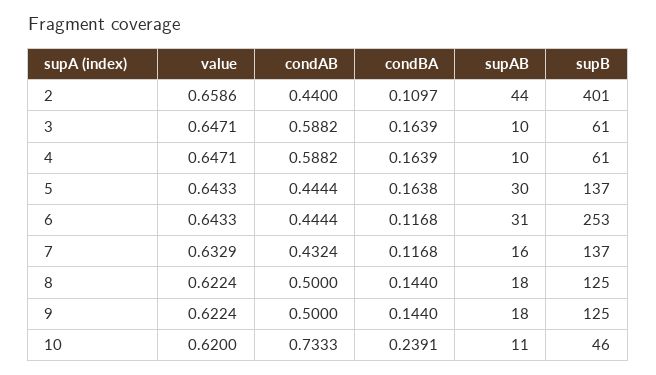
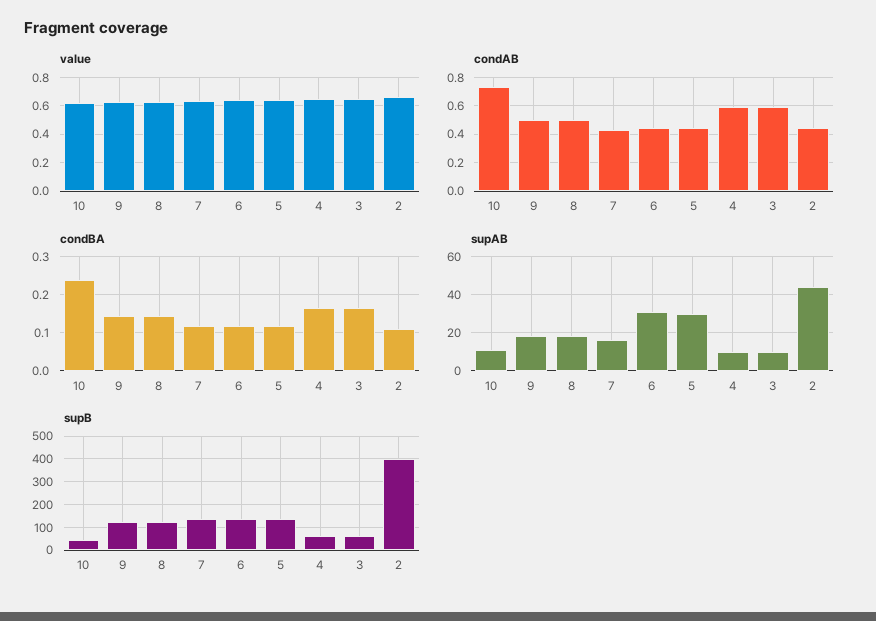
condBA, 5: 0.1638 -> 0.12
supB, 6: 253 -> 150

